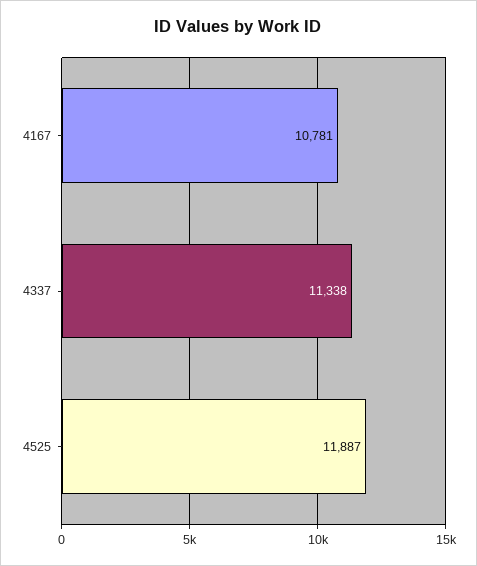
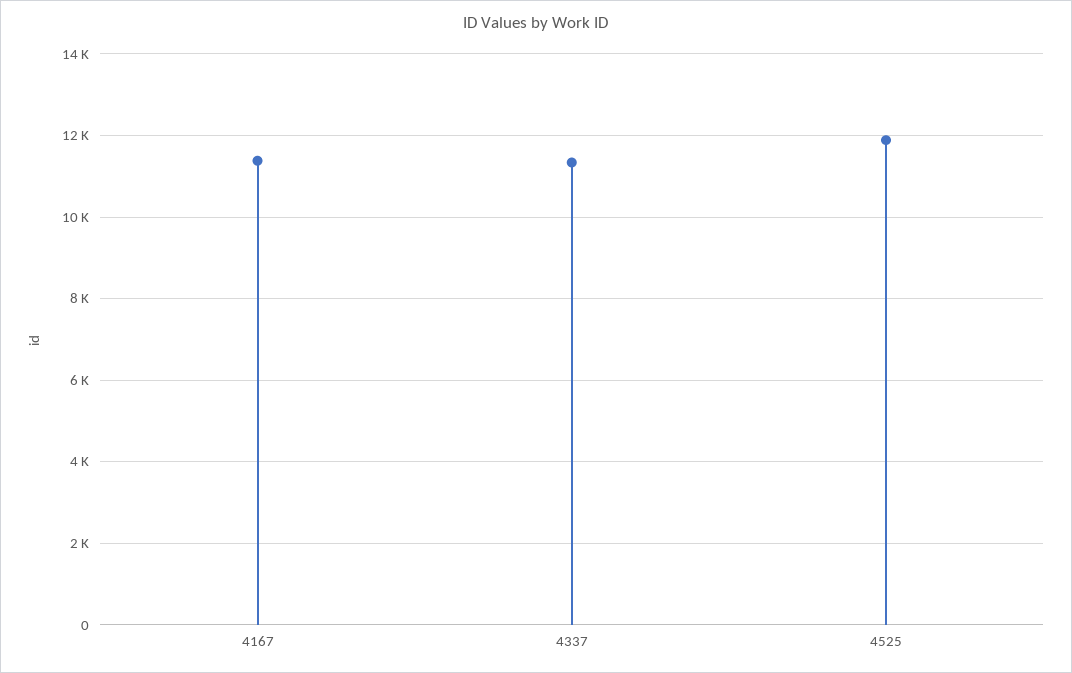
4167: 10781 -> 11400

